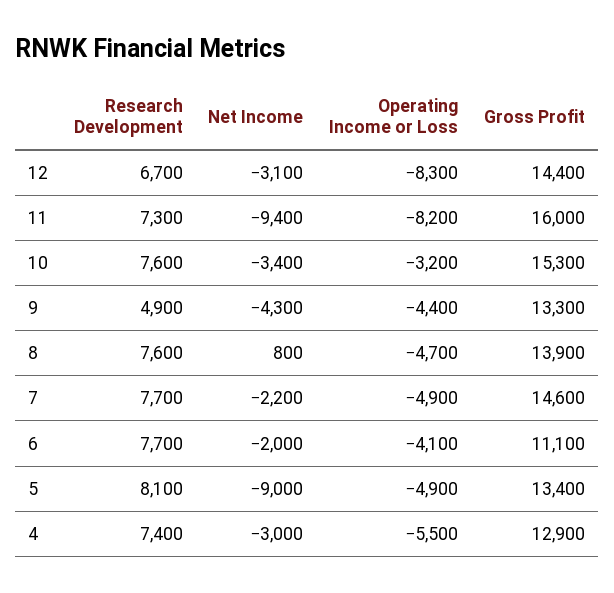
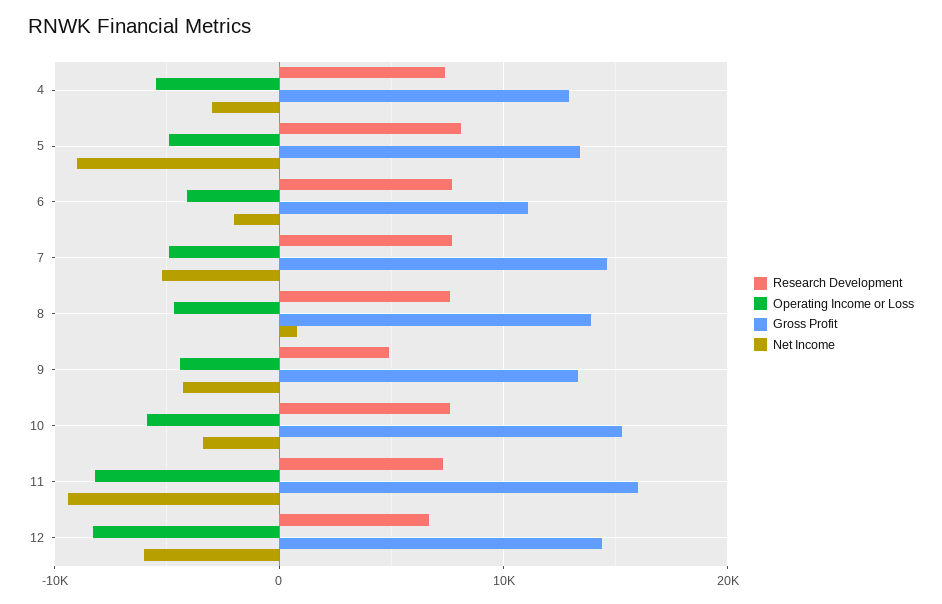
Net Income, 12: -3100 -> -6000
Operating Income or Loss, 10: -3200 -> -6000
Net Income, 7: -2200 -> -5000

